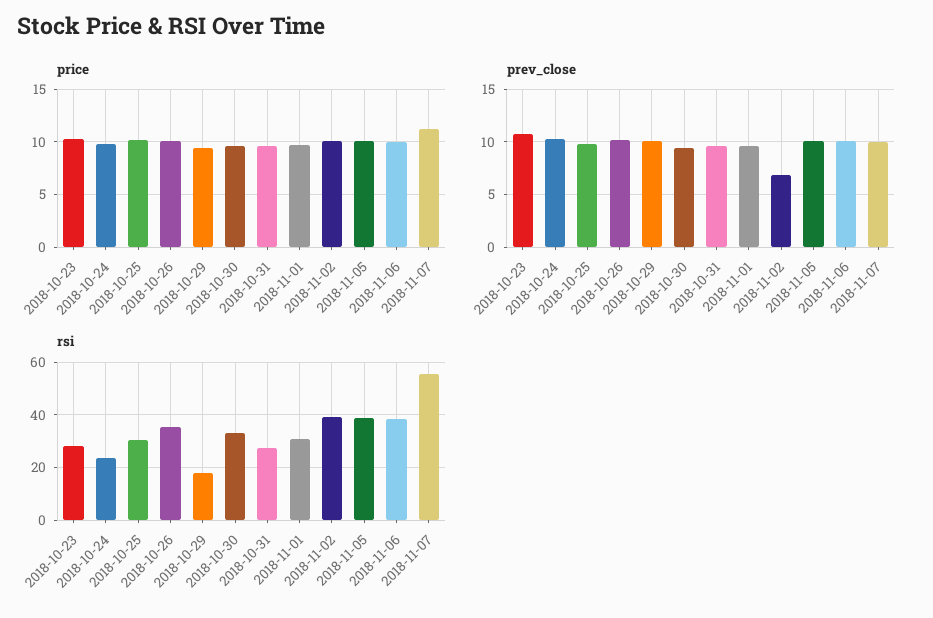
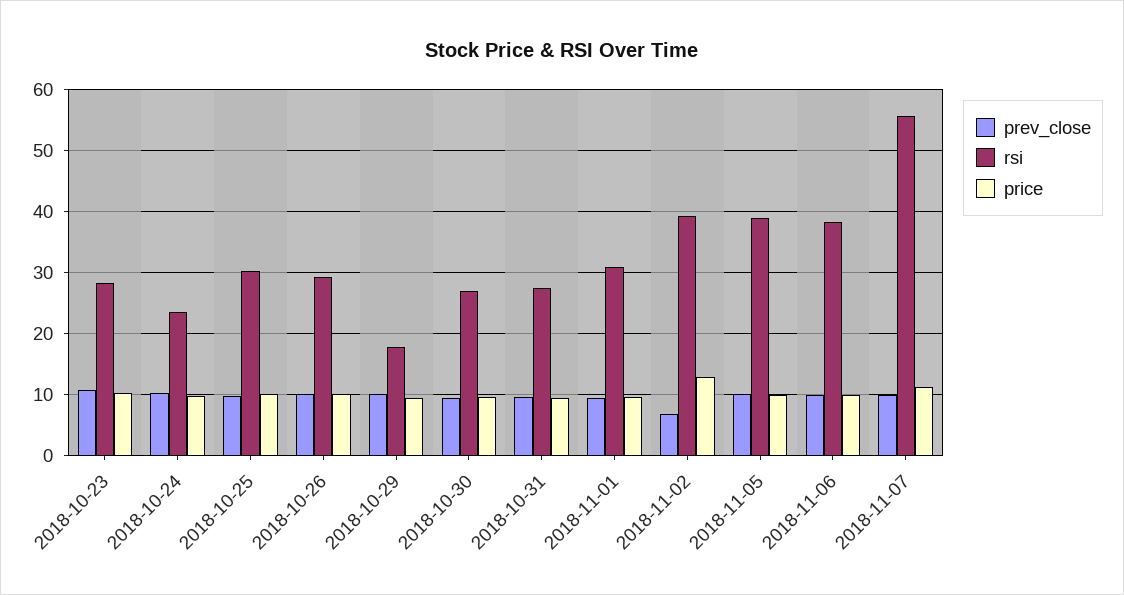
price, 2018-11-02: 10 -> 13
rsi, 2018-10-26: 35 -> 29
rsi, 2018-10-30: 32.5 -> 27

